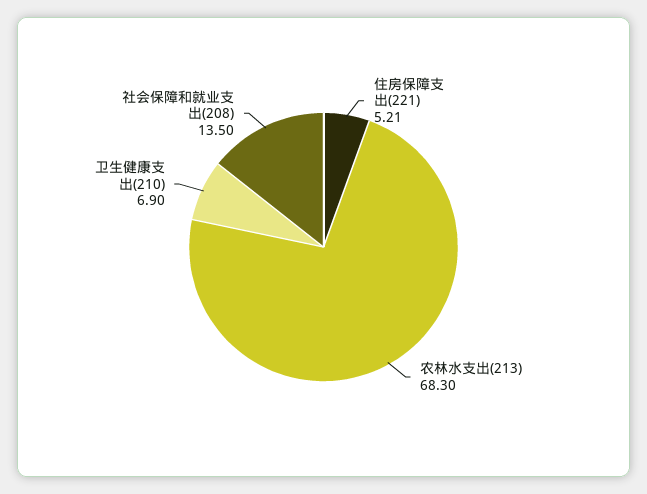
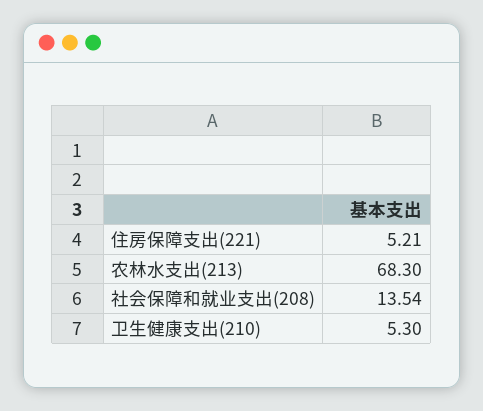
卫生健康支出(210): 6.9 -> 5.3
社会保障和就业支出(208): 13.5 -> 13.54

